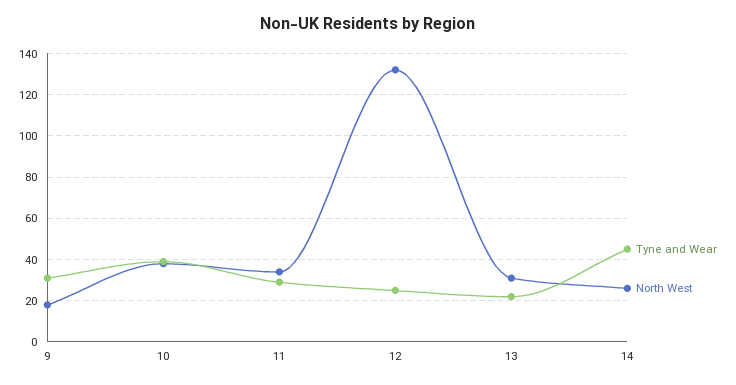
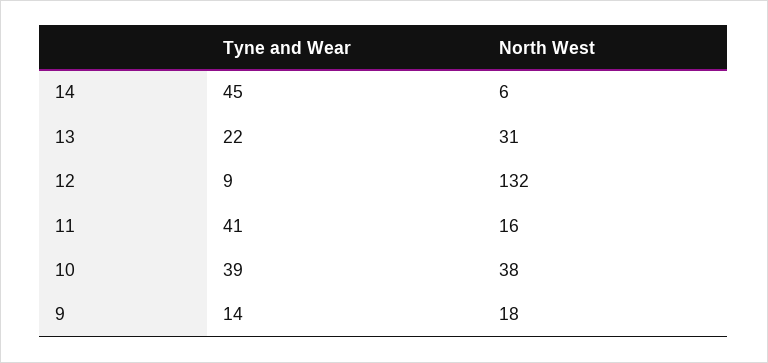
Tyne and Wear, 9: 30 -> 14
Tyne and Wear, 11: 30 -> 41
North West, 11: 35 -> 16
Tyne and Wear, 12: 25 -> 9
North West, 14: 25 -> 6

